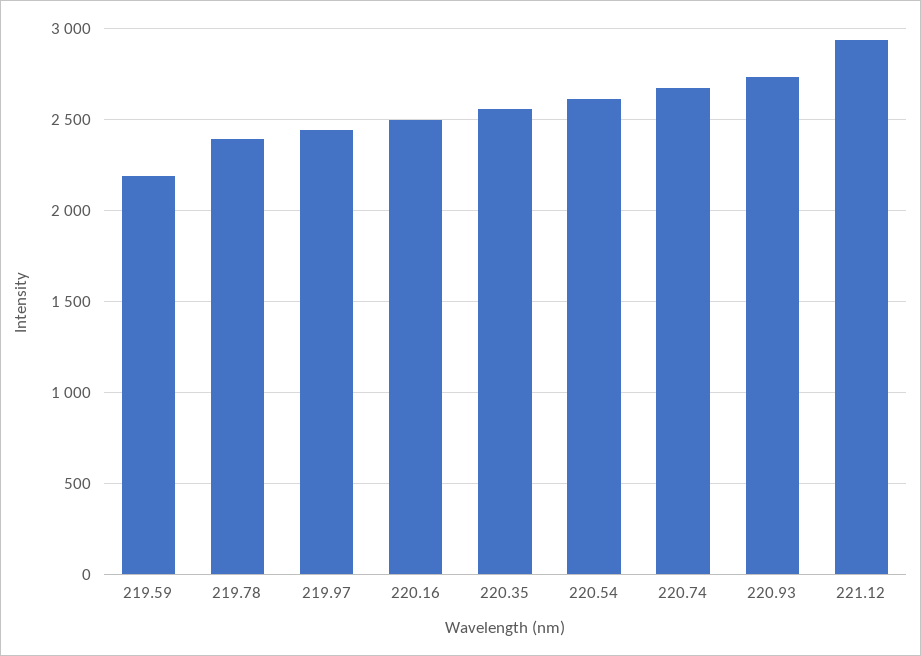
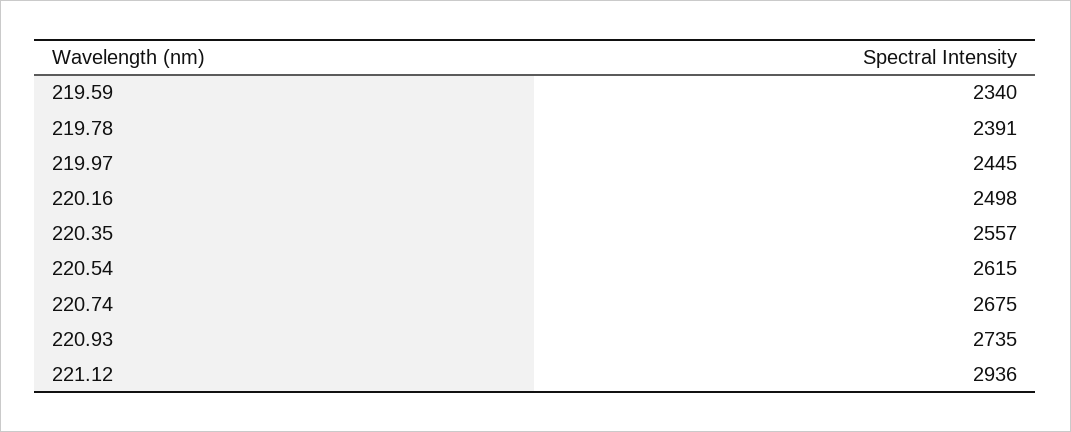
219.59: 2200 -> 2340

